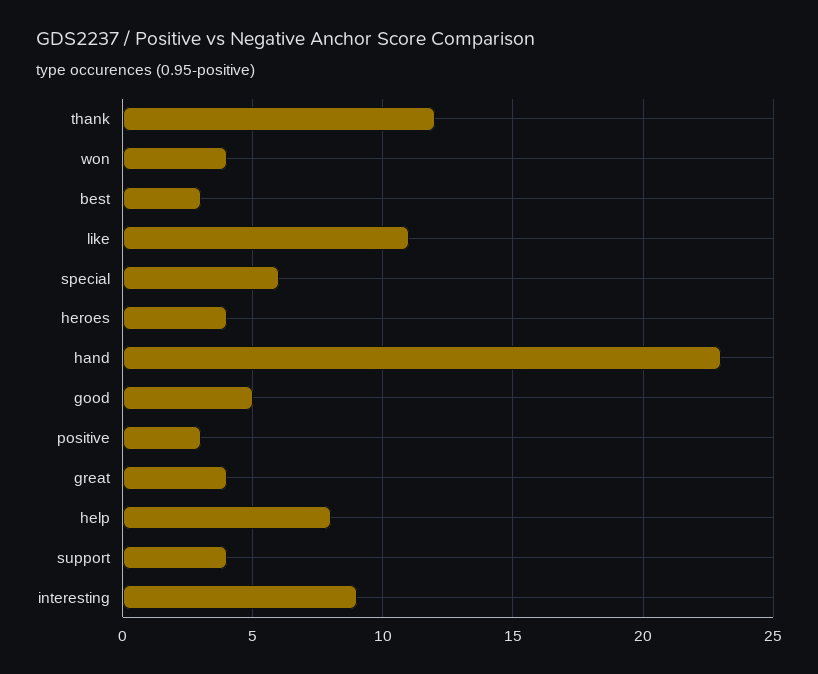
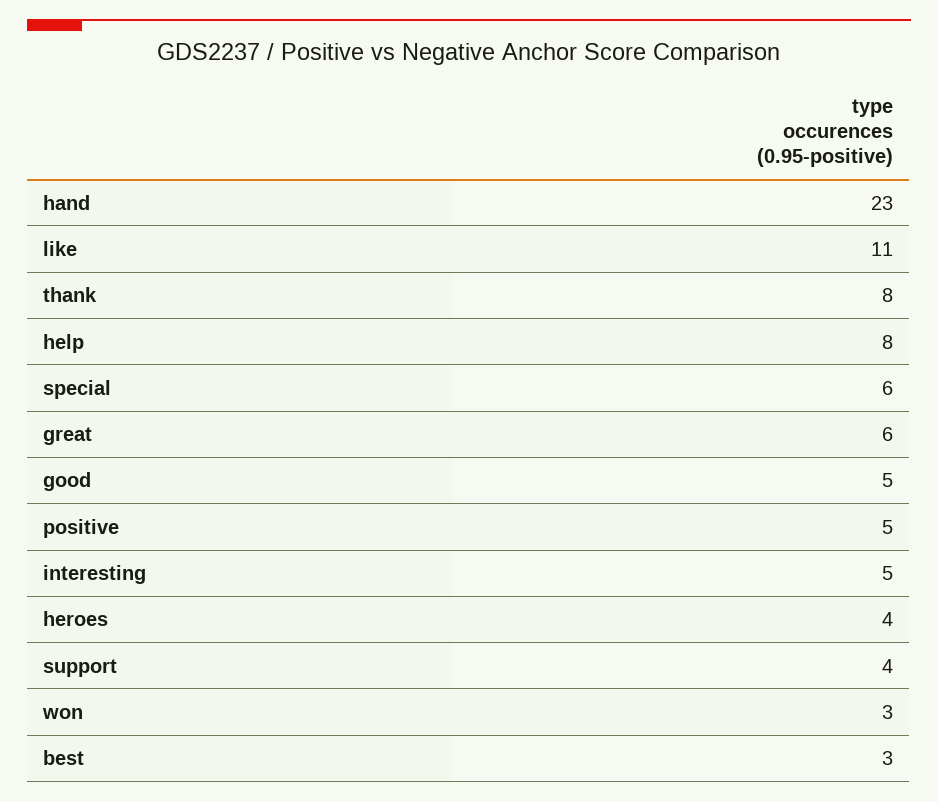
thank: 12 -> 8
won: 4 -> 3
positive: 3 -> 5
great: 4 -> 6
interesting: 9 -> 5

